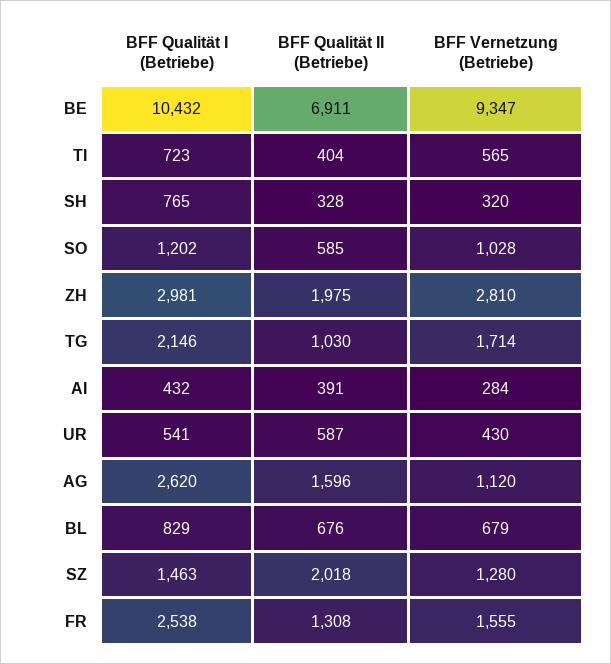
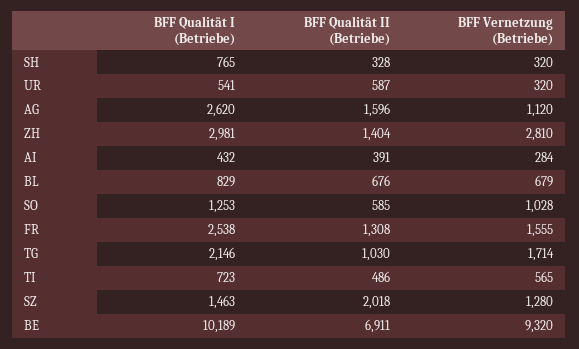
BFF Qualität I (Betriebe), BE: 10432 -> 10189
BFF Vernetzung (Betriebe), BE: 9347 -> 9320
BFF Qualität II (Betriebe), TI: 404 -> 486
BFF Qualität I (Betriebe), SO: 1202 -> 1253
BFF Qualität II (Betriebe), ZH: 1975 -> 1404
BFF Vernetzung (Betriebe), UR: 430 -> 320

